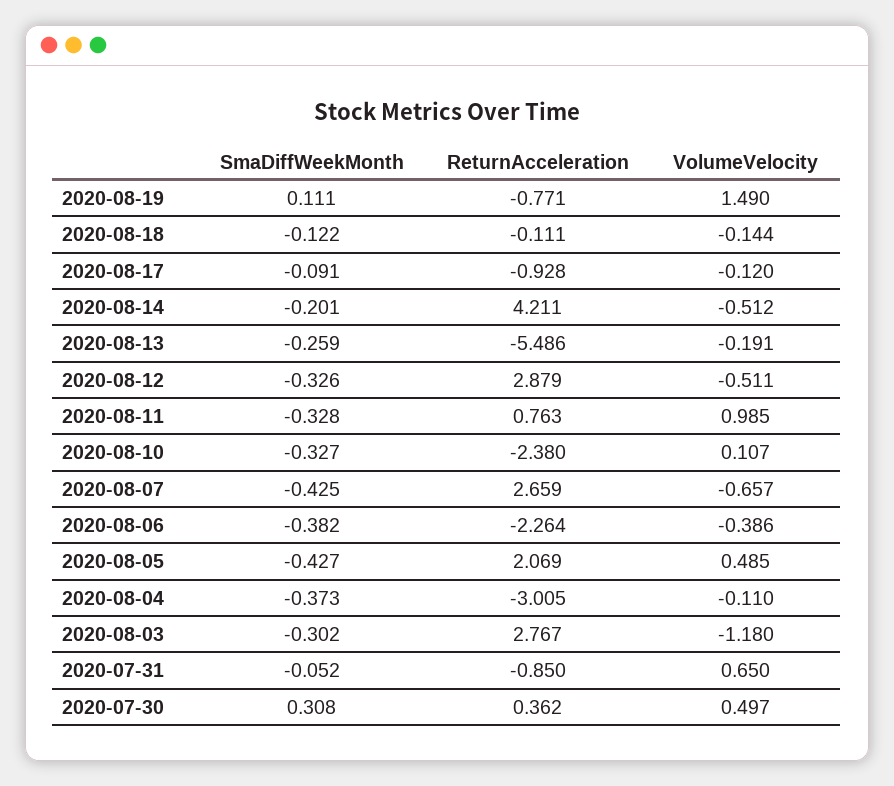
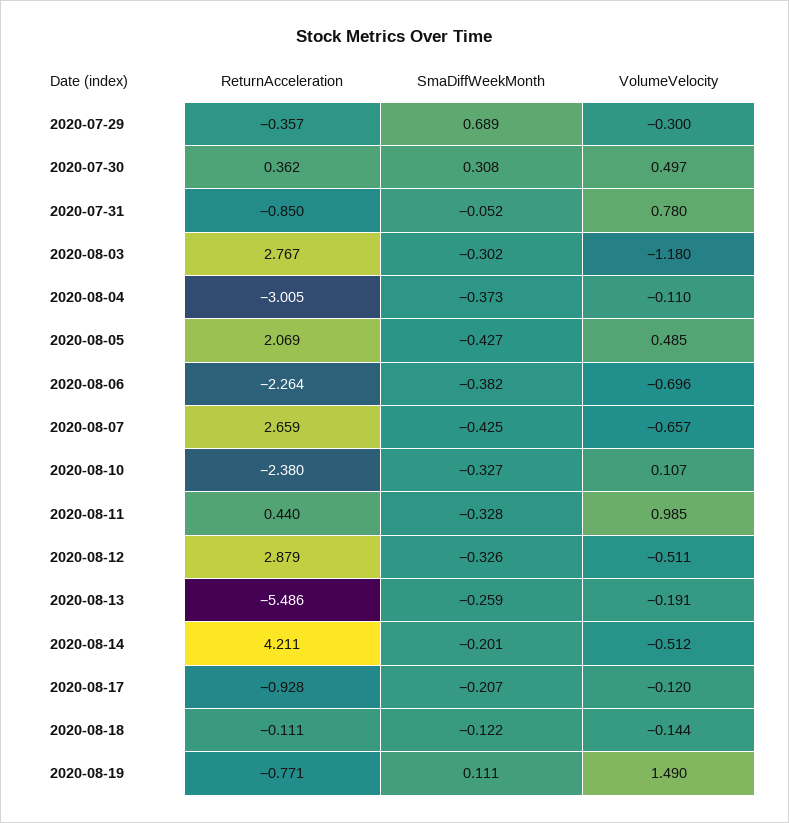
SmaDiffWeekMonth, 2020-08-17: -0.091 -> -0.207
ReturnAcceleration, 2020-08-11: 0.763 -> 0.44
VolumeVelocity, 2020-08-06: -0.386 -> -0.696
VolumeVelocity, 2020-07-31: 0.65 -> 0.78
ReturnAcceleration, 2020-07-29: none -> -0.357
SmaDiffWeekMonth, 2020-07-29: none -> 0.689
VolumeVelocity, 2020-07-29: none -> -0.3

